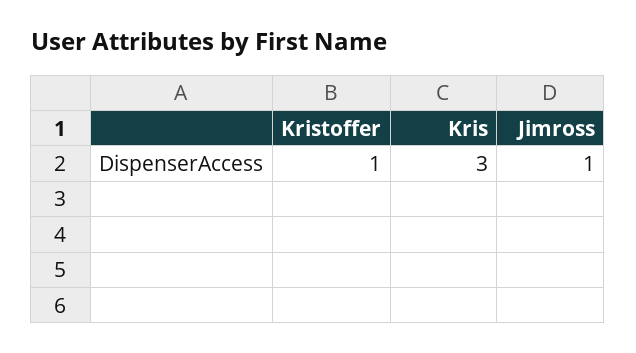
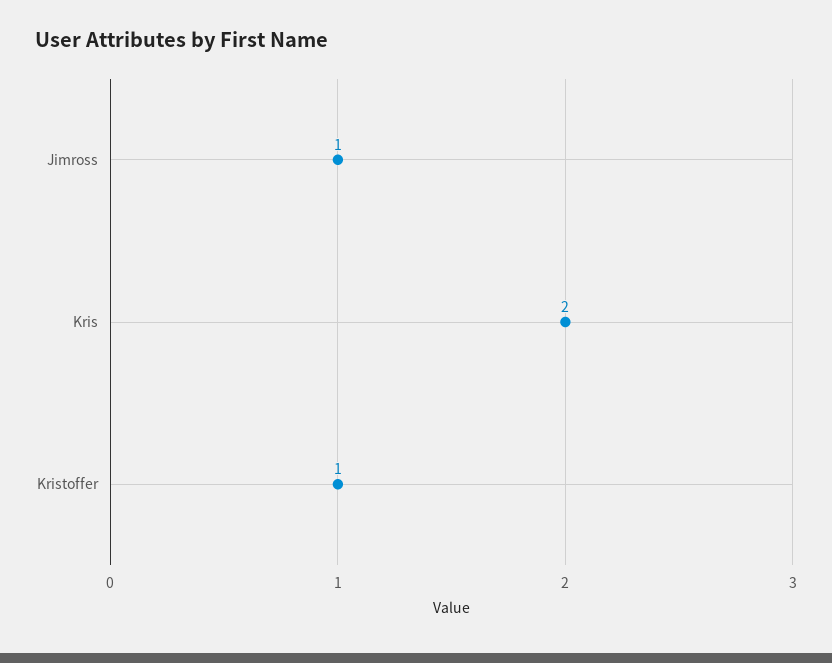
Kris: 3 -> 2

